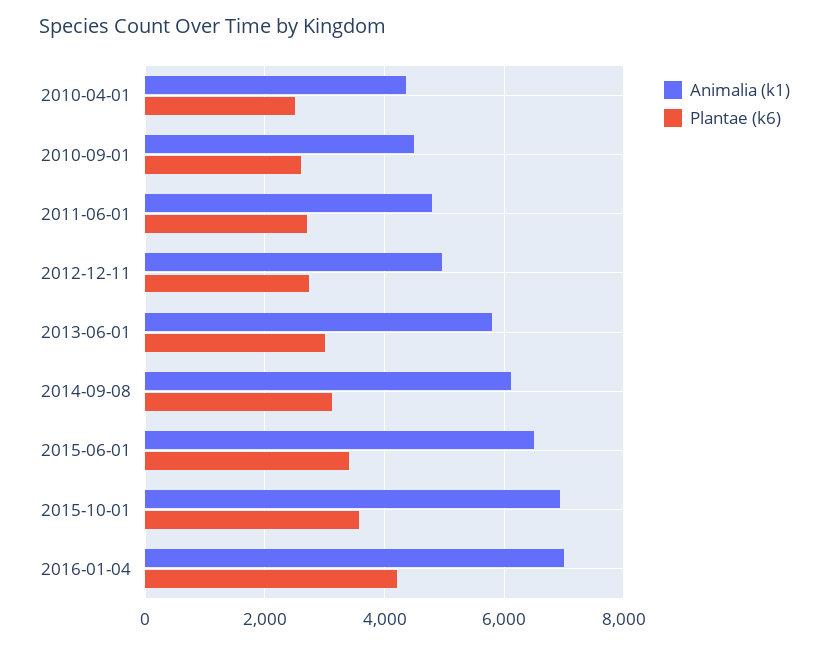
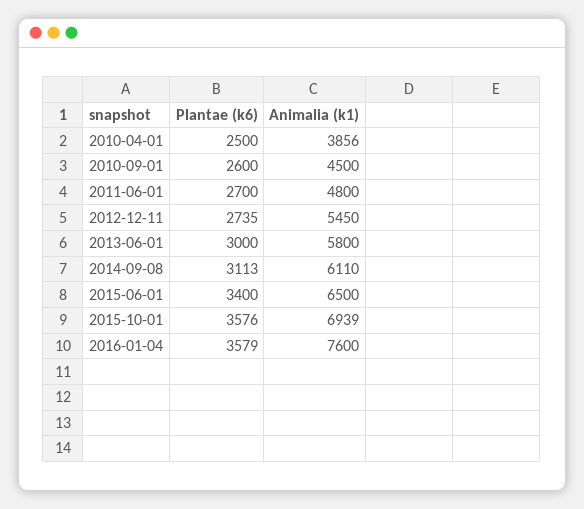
Animalia (k1), 2010-04-01: 4400 -> 3856
Animalia (k1), 2012-12-11: 5000 -> 5450
Animalia (k1), 2016-01-04: 7000 -> 7600
Plantae (k6), 2016-01-04: 4200 -> 3579

